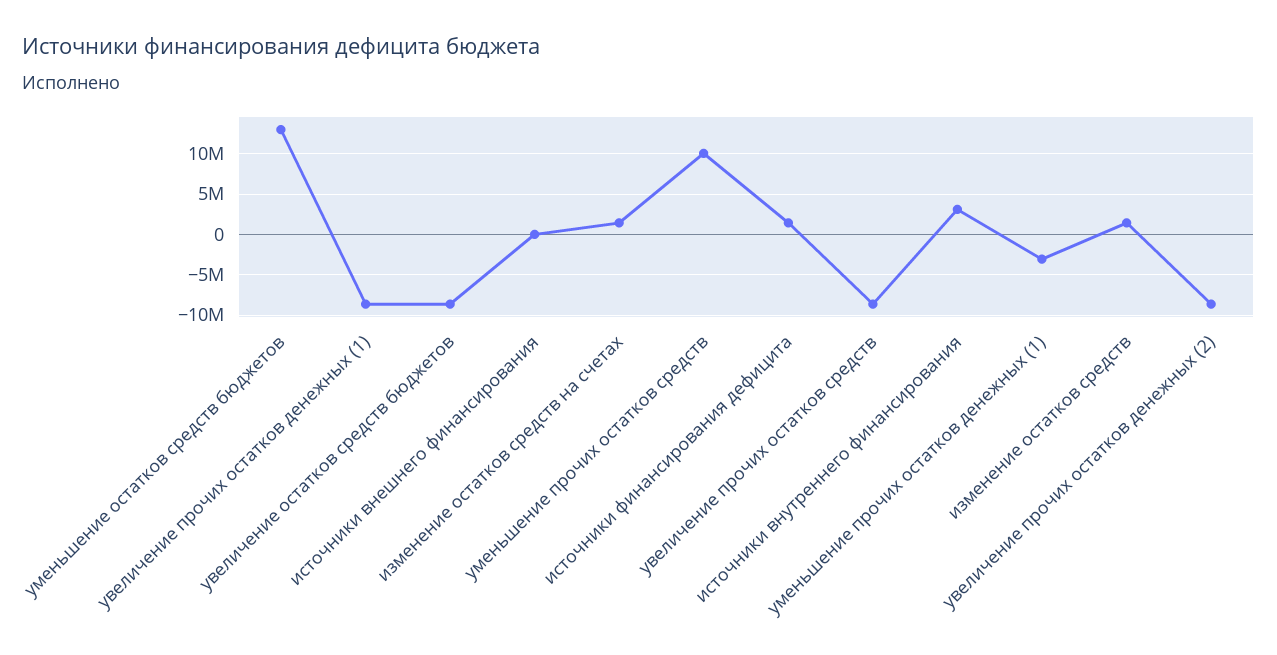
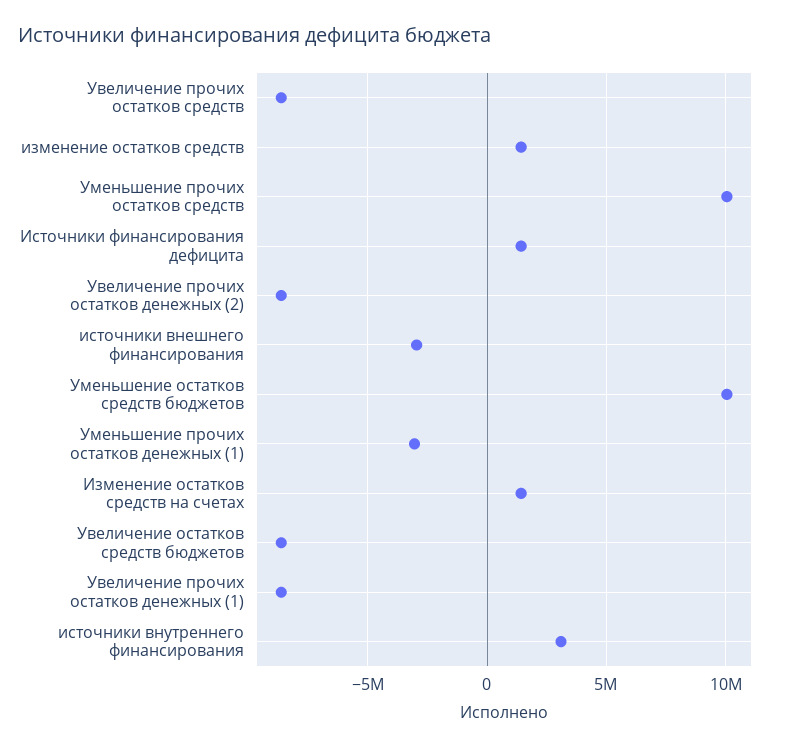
уменьшение остатков средств бюджетов: 13000000 -> 10000000
источники внешнего финансирования: 0 -> -3000000

